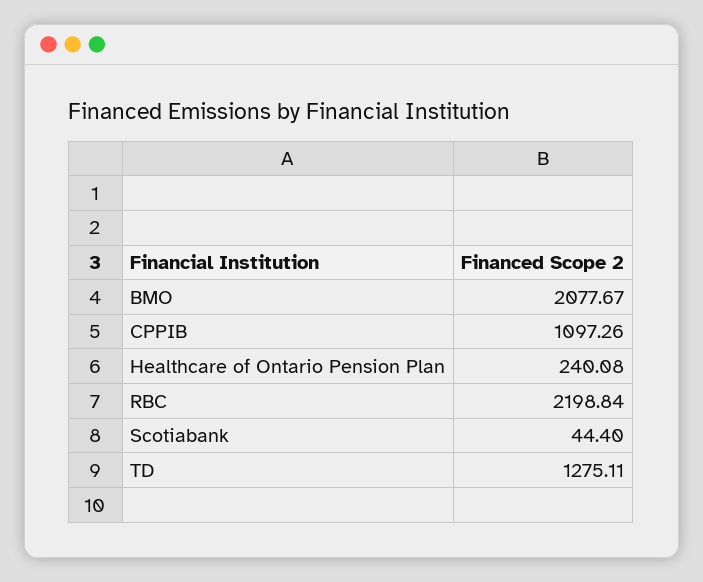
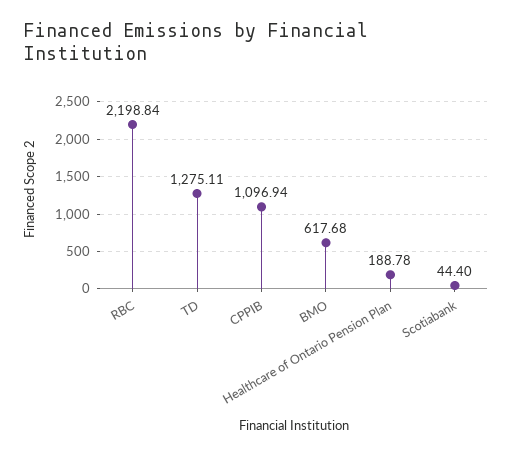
BMO: 2077.67 -> 617.68
CPPIB: 1097.26 -> 1096.94
Healthcare of Ontario Pension Plan: 240.08 -> 188.78

